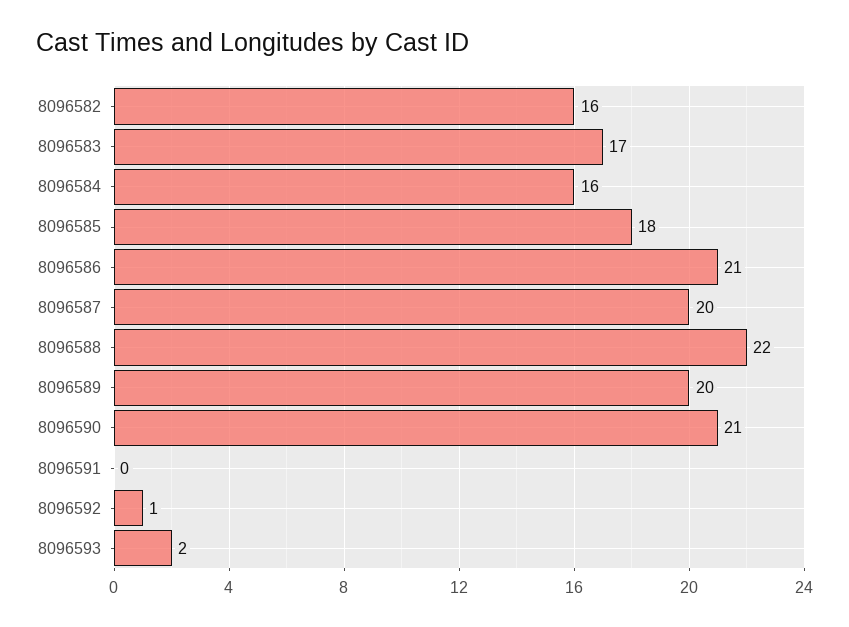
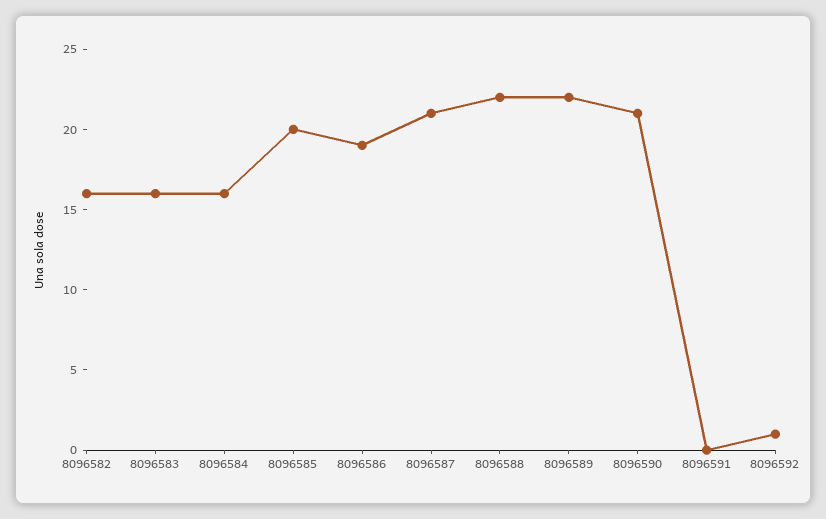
8096583: 17 -> 16
8096585: 18 -> 20
8096586: 21 -> 19
8096587: 20 -> 21
8096589: 20 -> 22
8096593: 2 -> none

